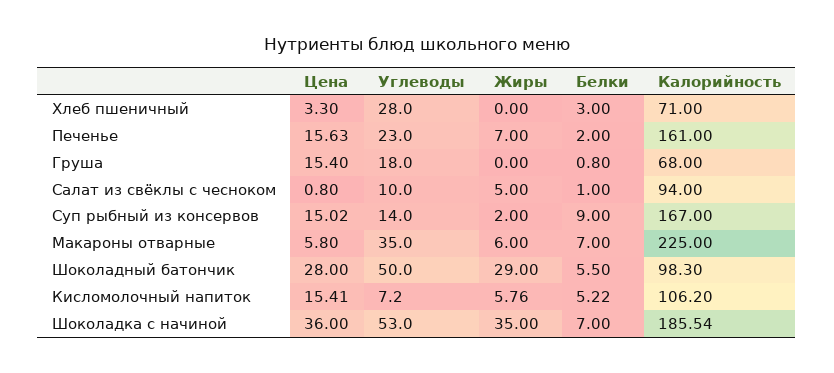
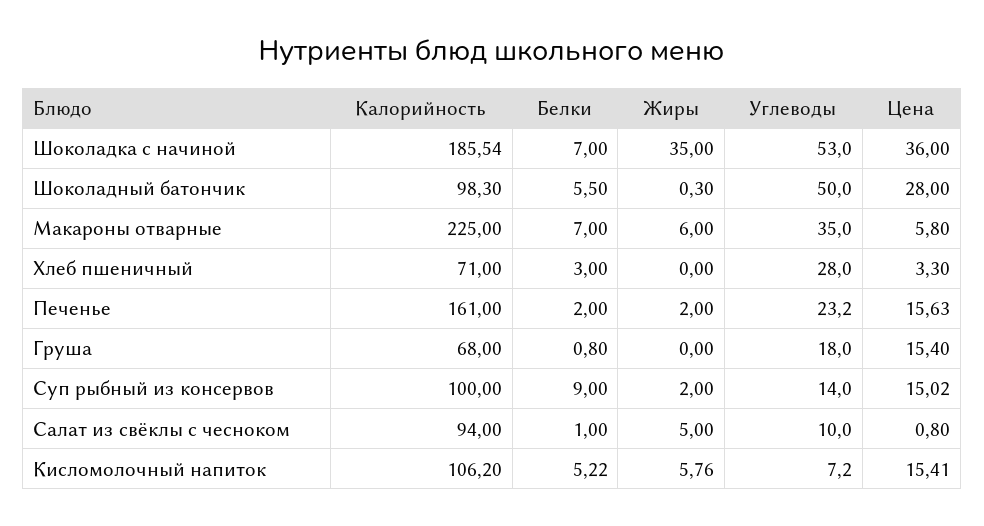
Углеводы, Печенье: 23 -> 23.2
Жиры, Печенье: 7 -> 2
Калорийность, Суп рыбный из консервов: 167 -> 100
Жиры, Шоколадный батончик: 29 -> 0.3

